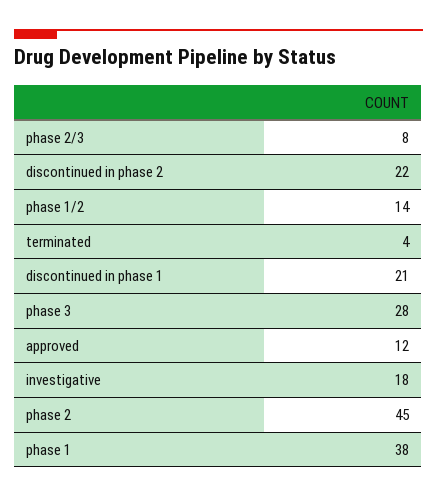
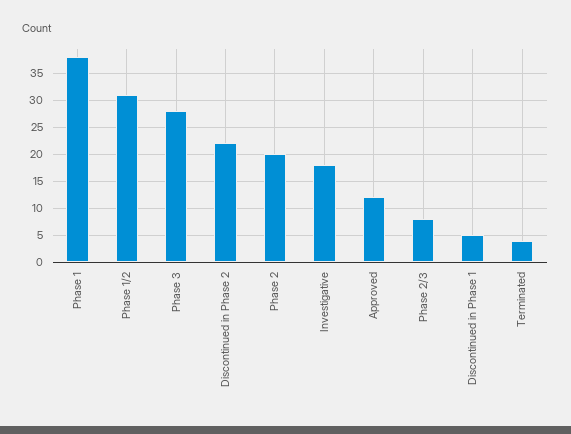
phase 1/2: 14 -> 30
discontinued in phase 1: 21 -> 5
phase 2: 45 -> 20

